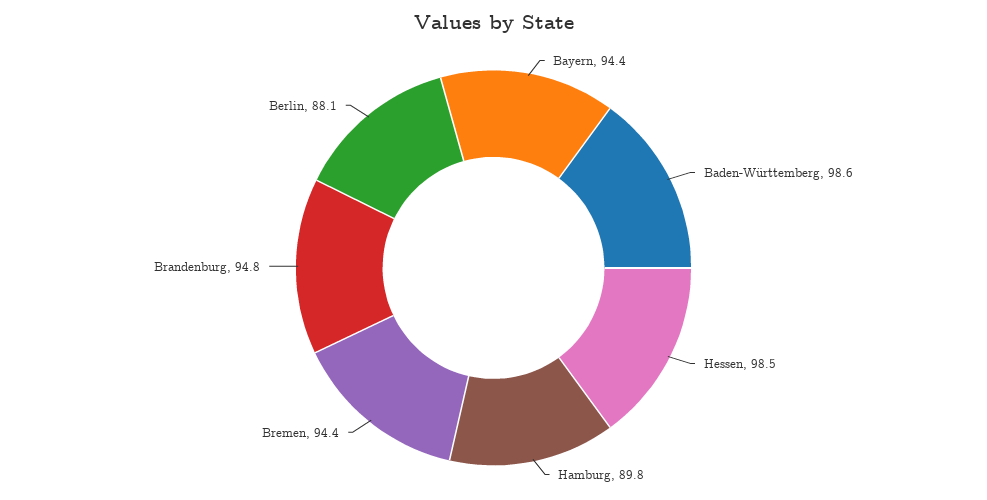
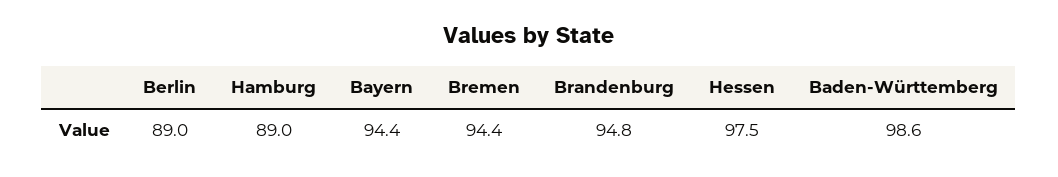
Hessen: 98.5 -> 97.5
Hamburg: 89.8 -> 89
Berlin: 88.1 -> 89

